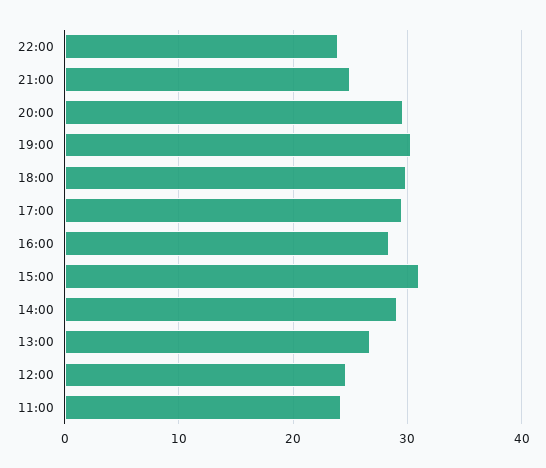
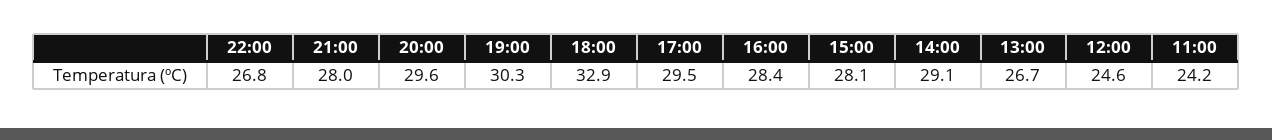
22:00: 24 -> 26.8
21:00: 25 -> 28
18:00: 30 -> 32.9
15:00: 31 -> 28.1

